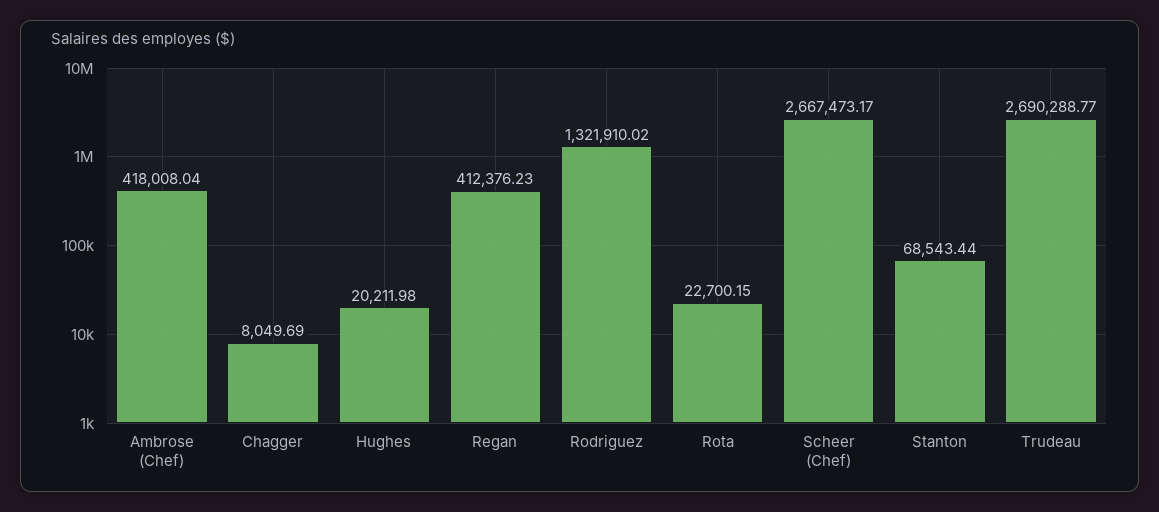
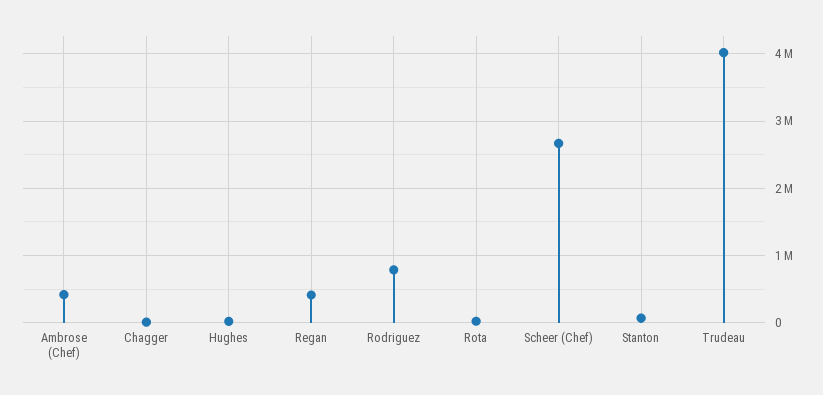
Rodriguez: 1321910.02 -> 800000
Trudeau: 2690288.77 -> 4000000

